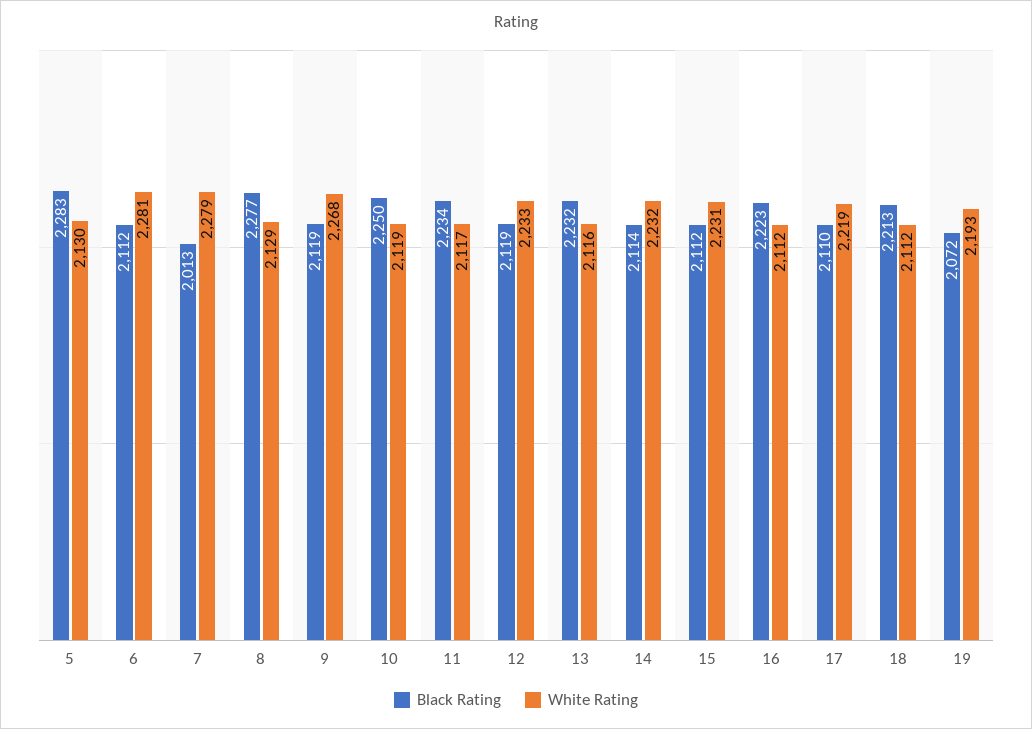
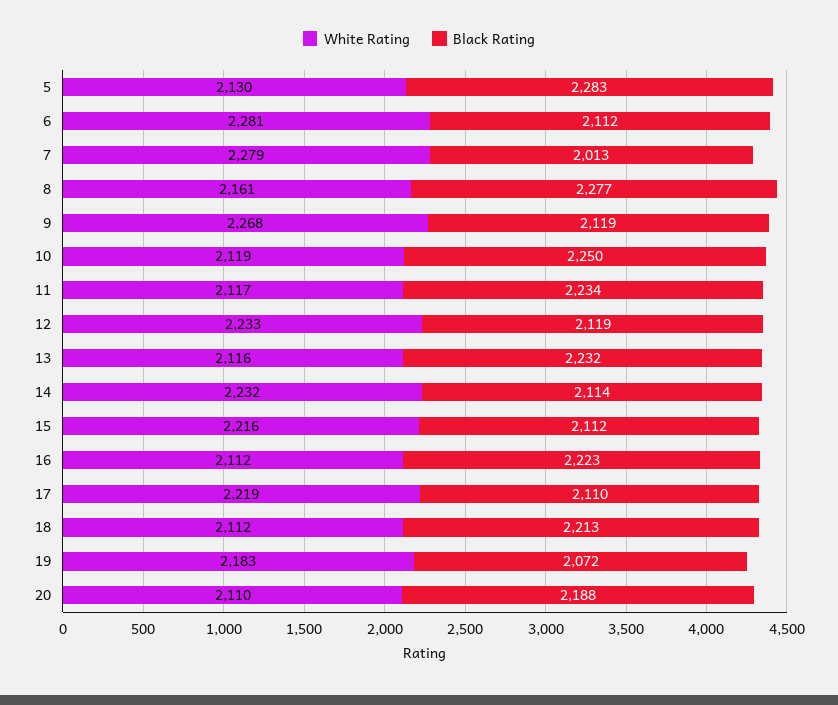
White Rating, 8: 2129 -> 2161
White Rating, 15: 2231 -> 2216
White Rating, 19: 2193 -> 2183
White Rating, 20: none -> 2110
Black Rating, 20: none -> 2188

